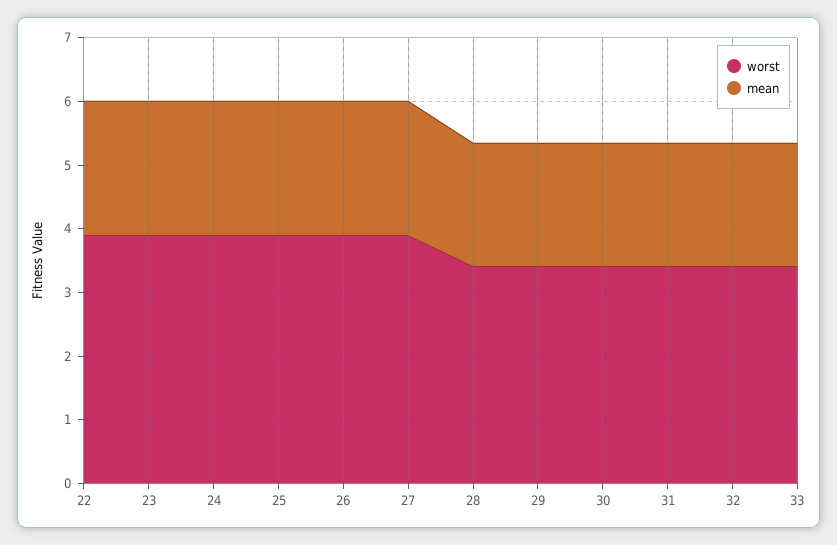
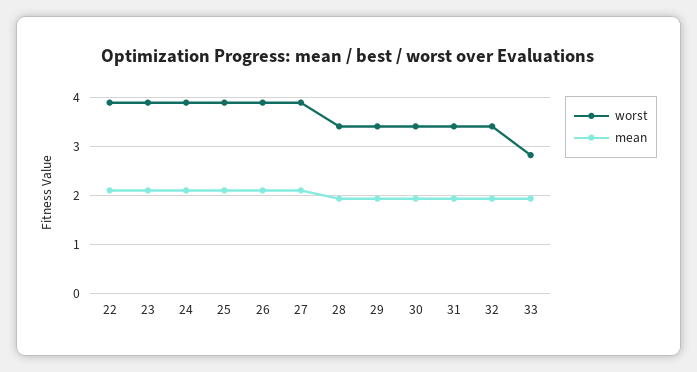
worst, 33: 3.4 -> 2.8

